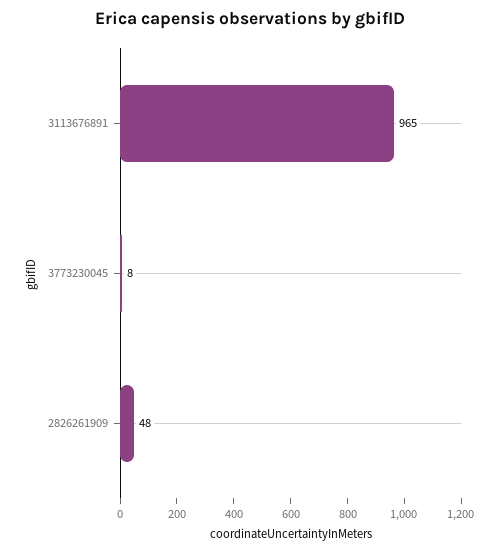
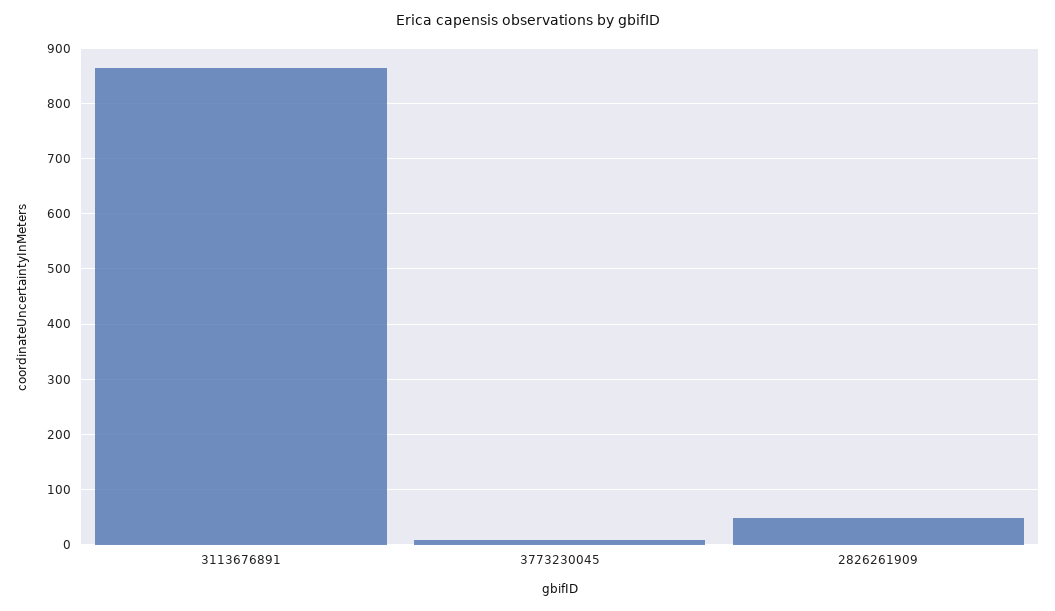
3113676891: 965 -> 860

